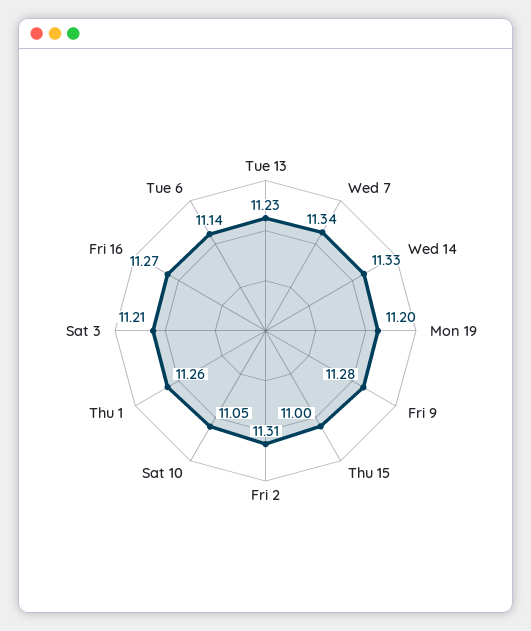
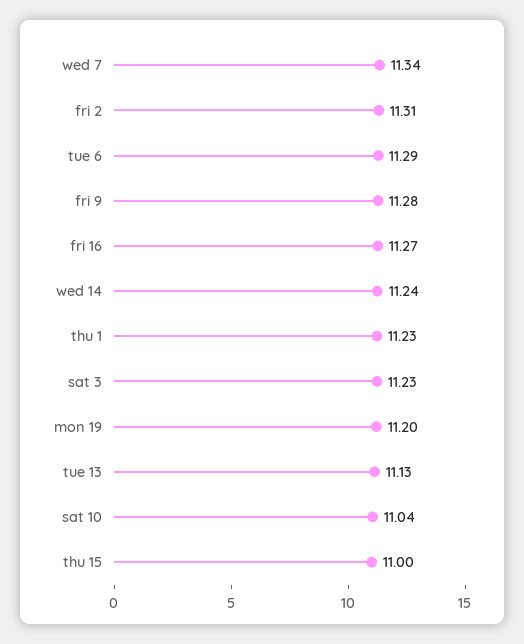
Tue 13: 11.23 -> 11.13
Wed 14: 11.33 -> 11.24
Sat 10: 11.05 -> 11.04
Thu 1: 11.26 -> 11.23
Sat 3: 11.21 -> 11.23
Tue 6: 11.14 -> 11.29

